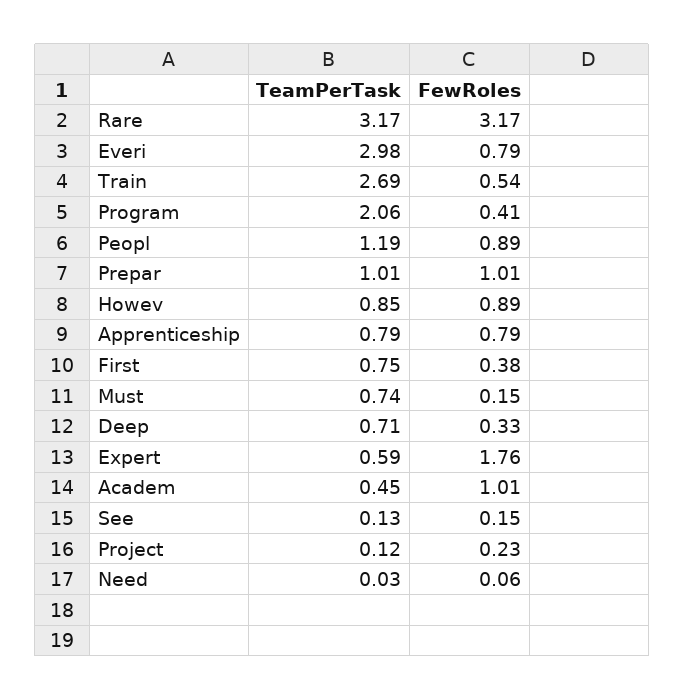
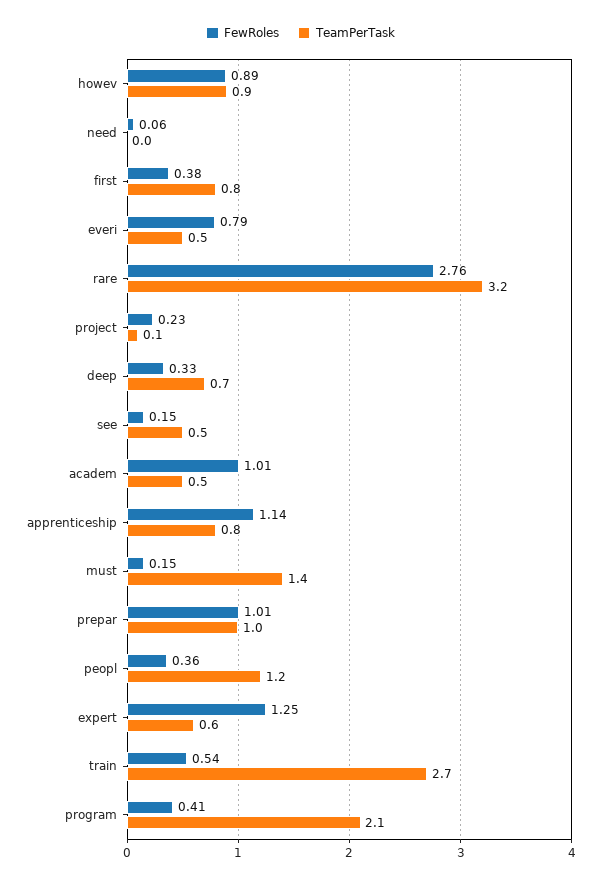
FewRoles, Rare: 3.17 -> 2.76
TeamPerTask, Everi: 2.98 -> 0.5
FewRoles, Peopl: 0.89 -> 0.36
FewRoles, Apprenticeship: 0.79 -> 1.14
TeamPerTask, Must: 0.74 -> 1.4
FewRoles, Expert: 1.76 -> 1.25
TeamPerTask, See: 0.13 -> 0.5

